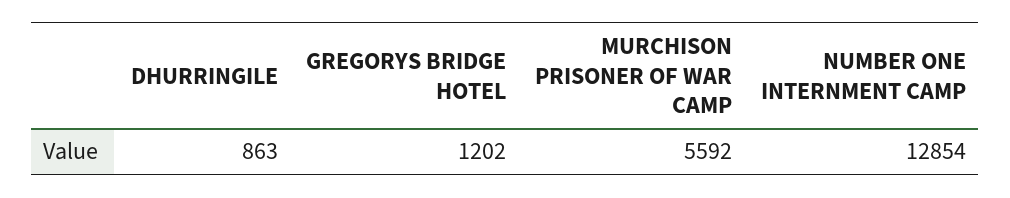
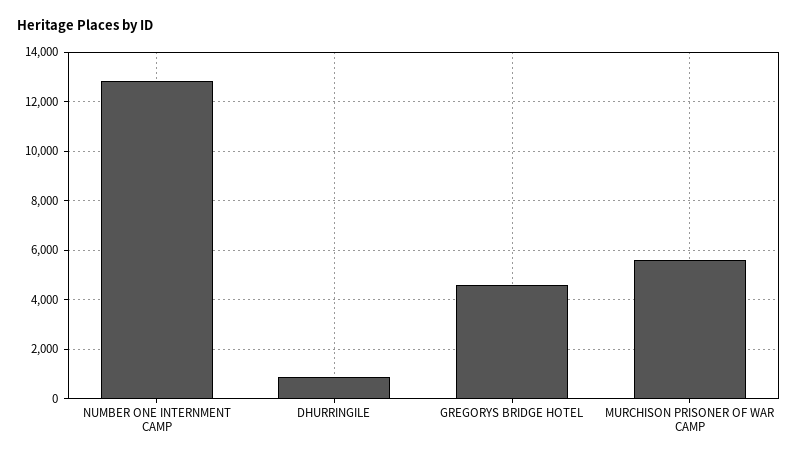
GREGORYS BRIDGE HOTEL: 1202 -> 4500

